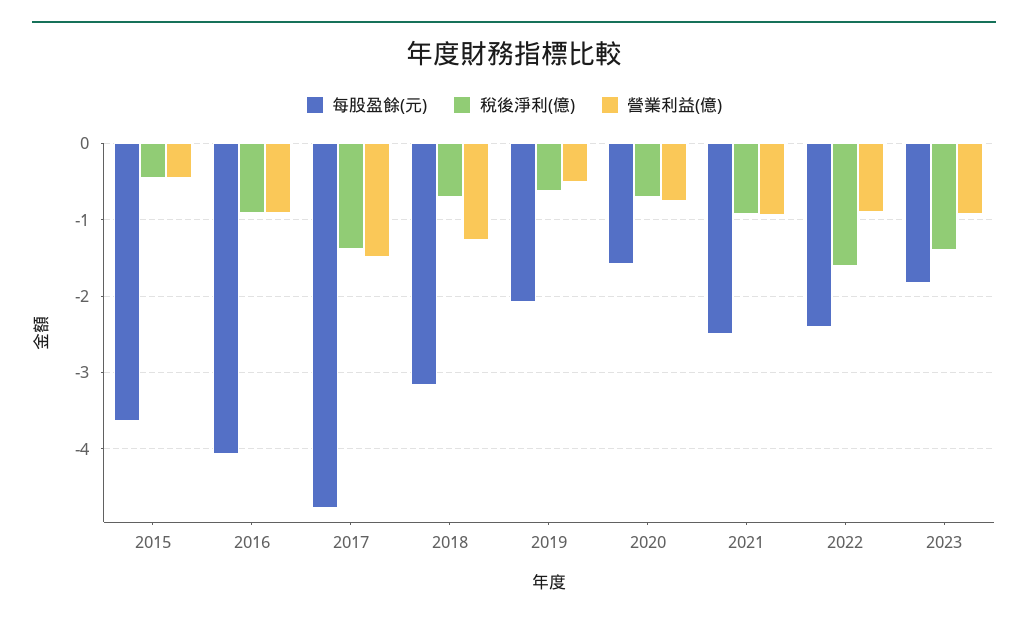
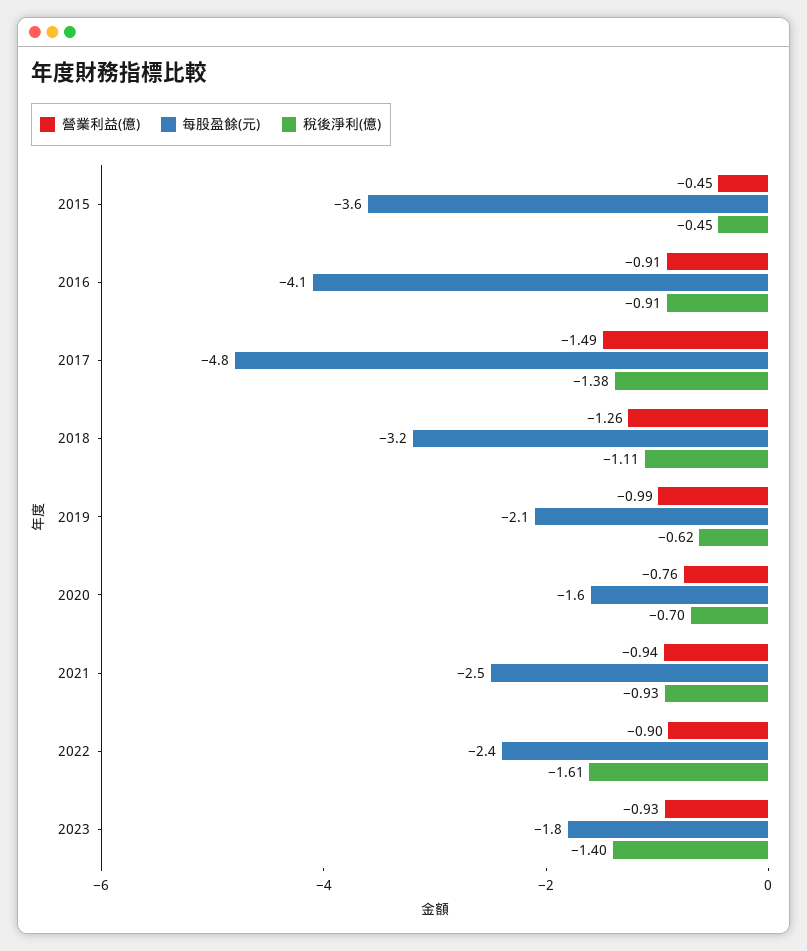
稅後淨利(億), 2018: -0.7 -> -1.11
營業利益(億), 2019: -0.5 -> -0.99

